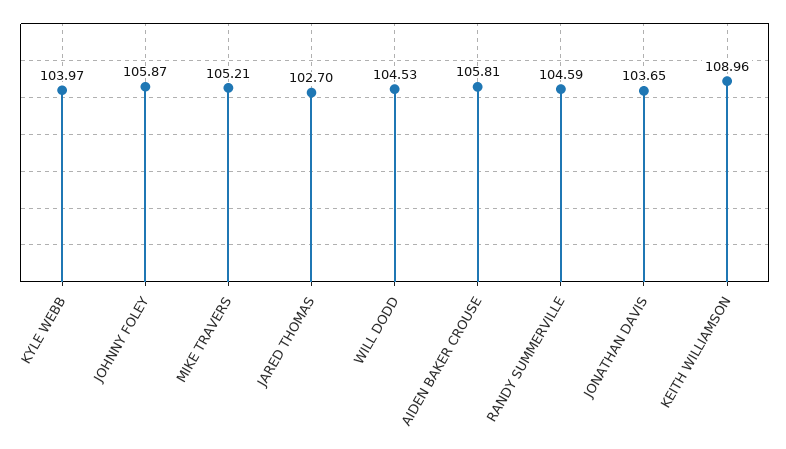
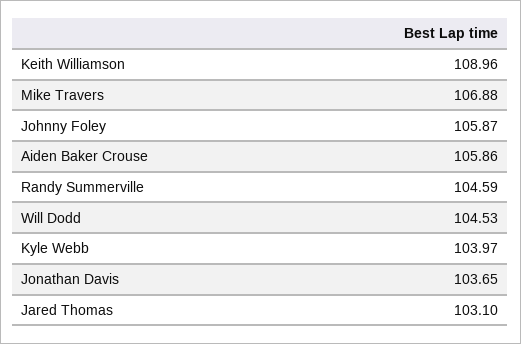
MIKE TRAVERS: 105.21 -> 106.88
JARED THOMAS: 102.7 -> 103.1
AIDEN BAKER CROUSE: 105.81 -> 105.86

